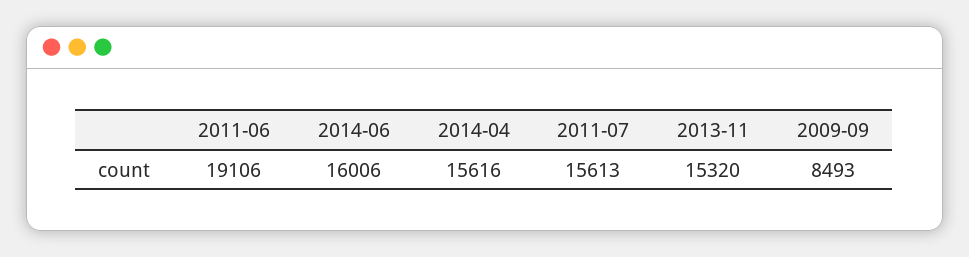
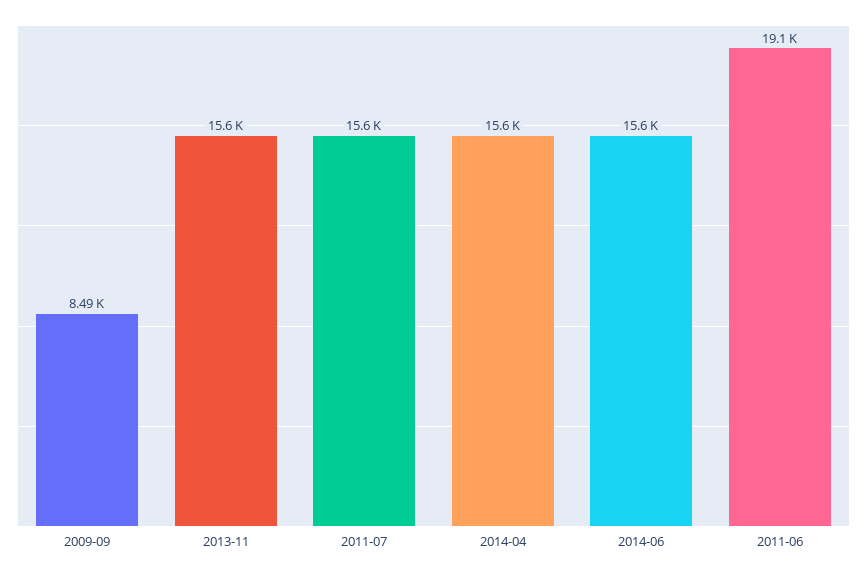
2014-06: 16006 -> 15600
2013-11: 15320 -> 15600

